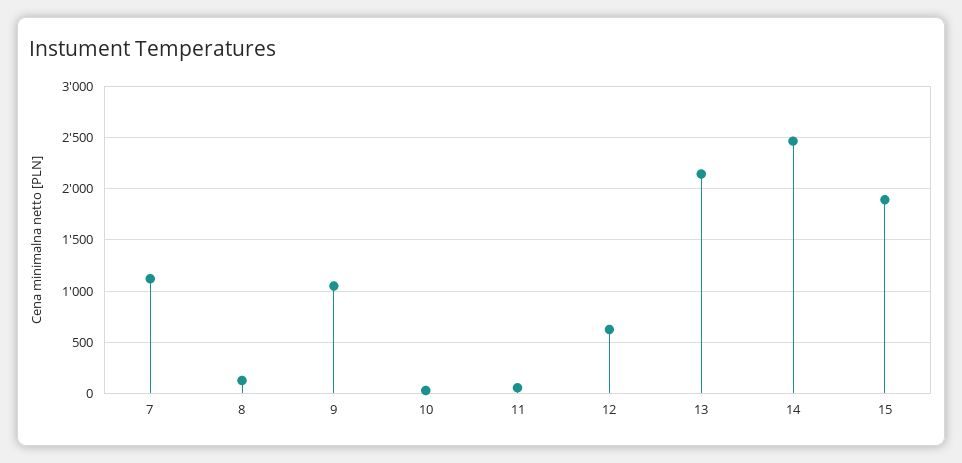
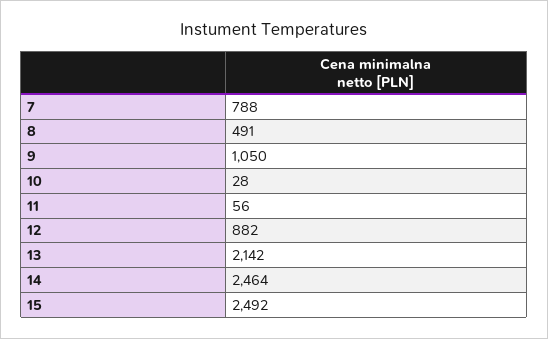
7: 1100 -> 788
8: 100 -> 491
12: 600 -> 882
15: 1900 -> 2492

